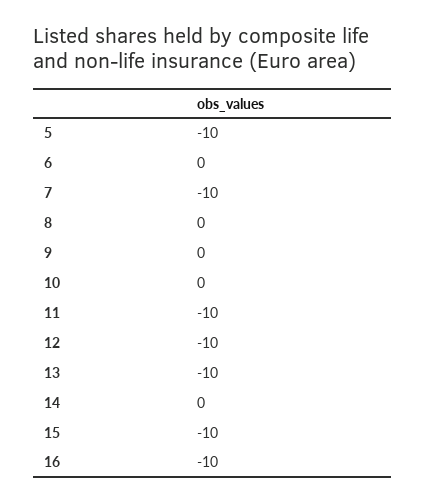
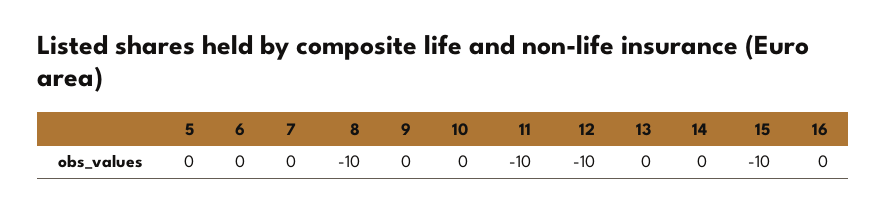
5: -10 -> 0
7: -10 -> 0
8: 0 -> -10
13: -10 -> 0
16: -10 -> 0

